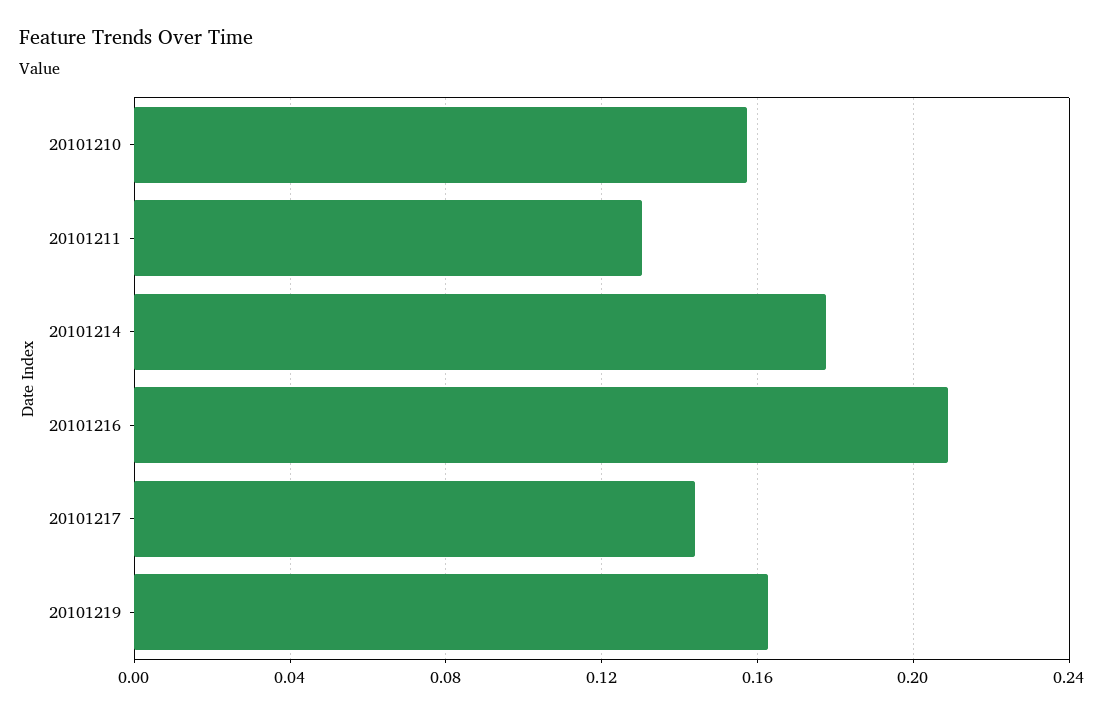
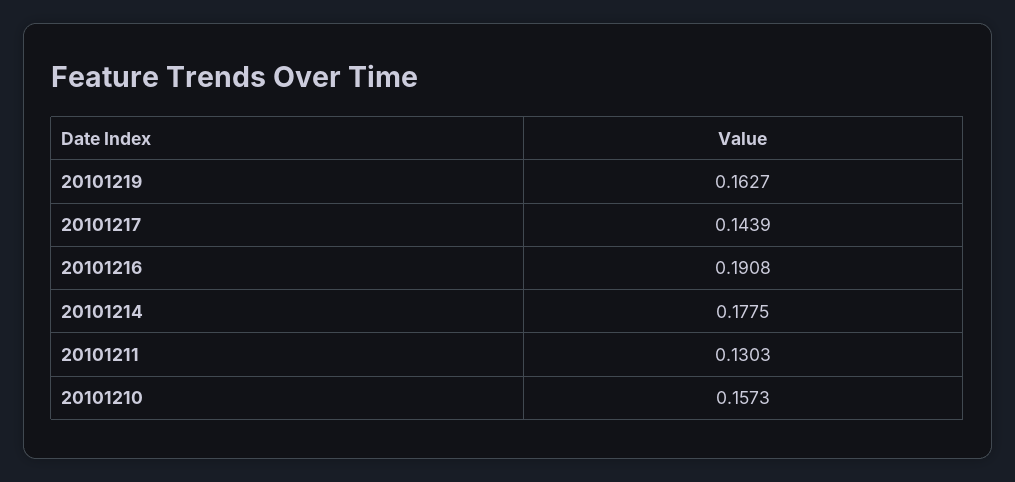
20101216: 0.21 -> 0.1908

